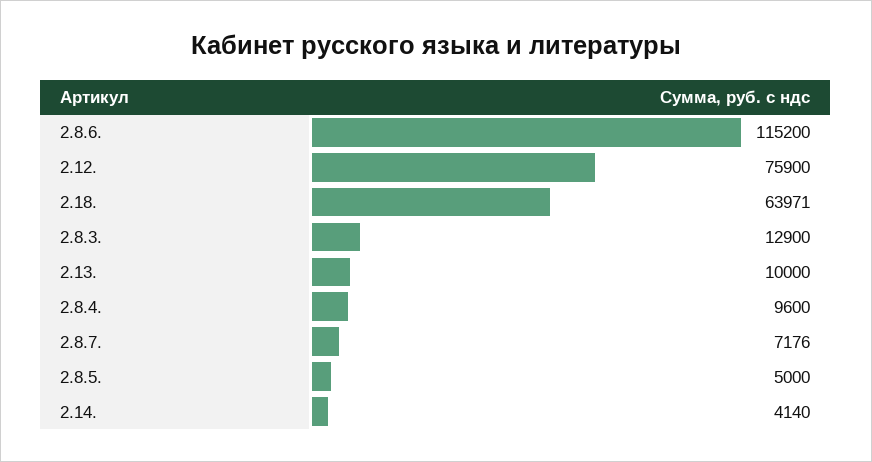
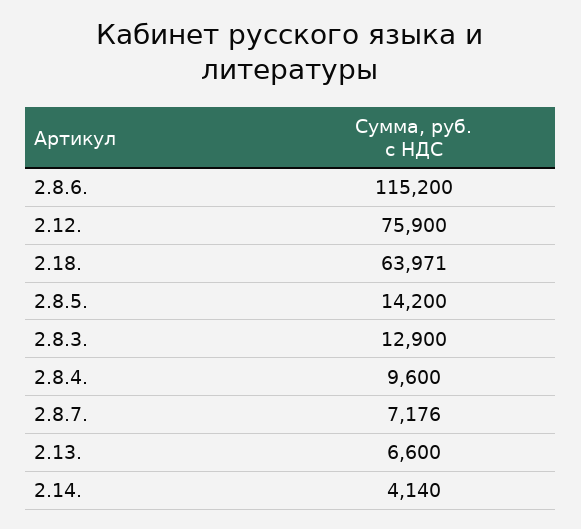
2.13.: 10000 -> 6600
2.8.5.: 5000 -> 14200

